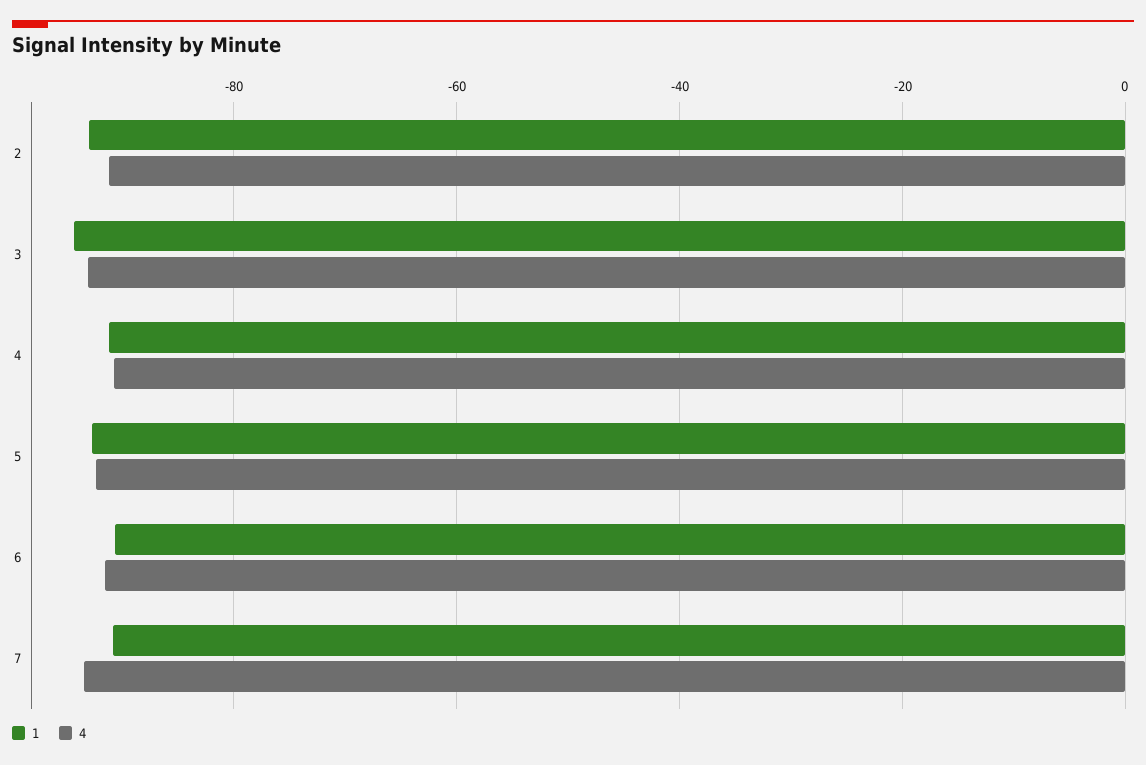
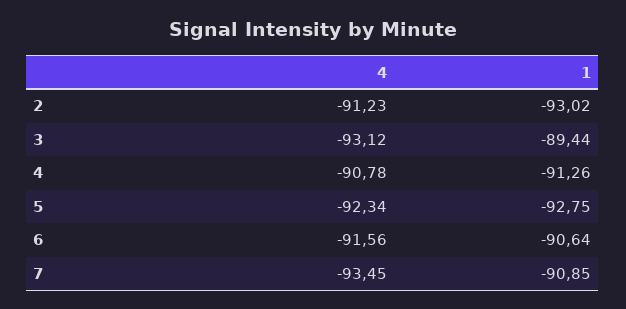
1, 3: -94 -> -89.44

